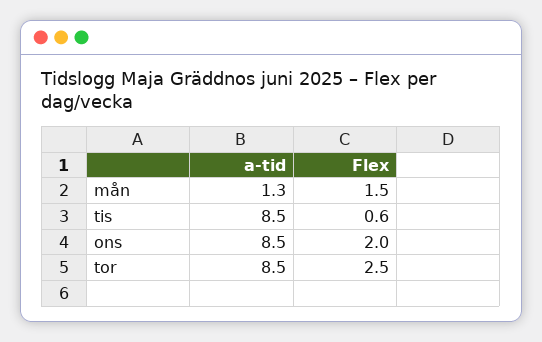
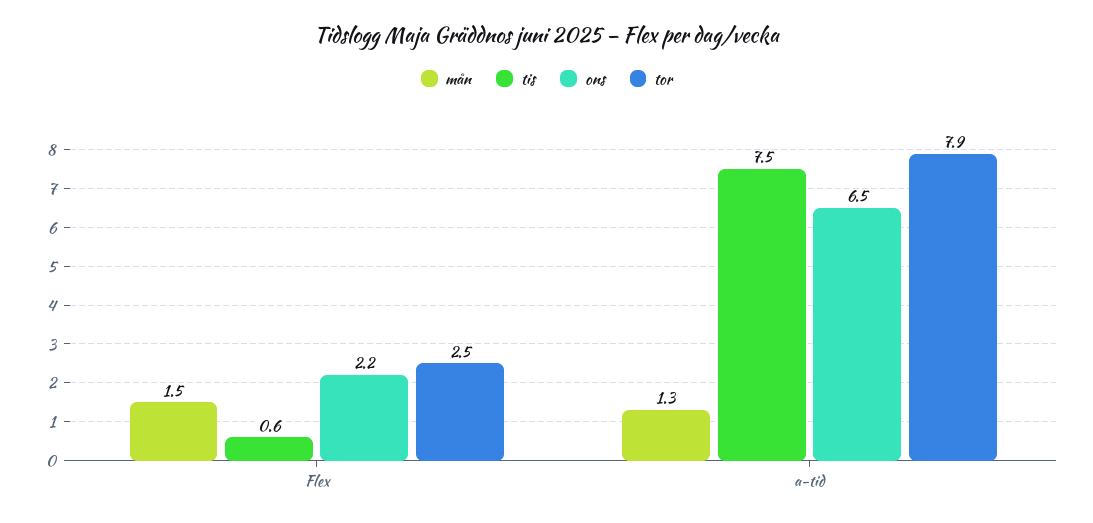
tis, a-tid: 8.5 -> 7.5
ons, a-tid: 8.5 -> 6.5
ons, Flex: 2 -> 2.2
tor, a-tid: 8.5 -> 7.9

